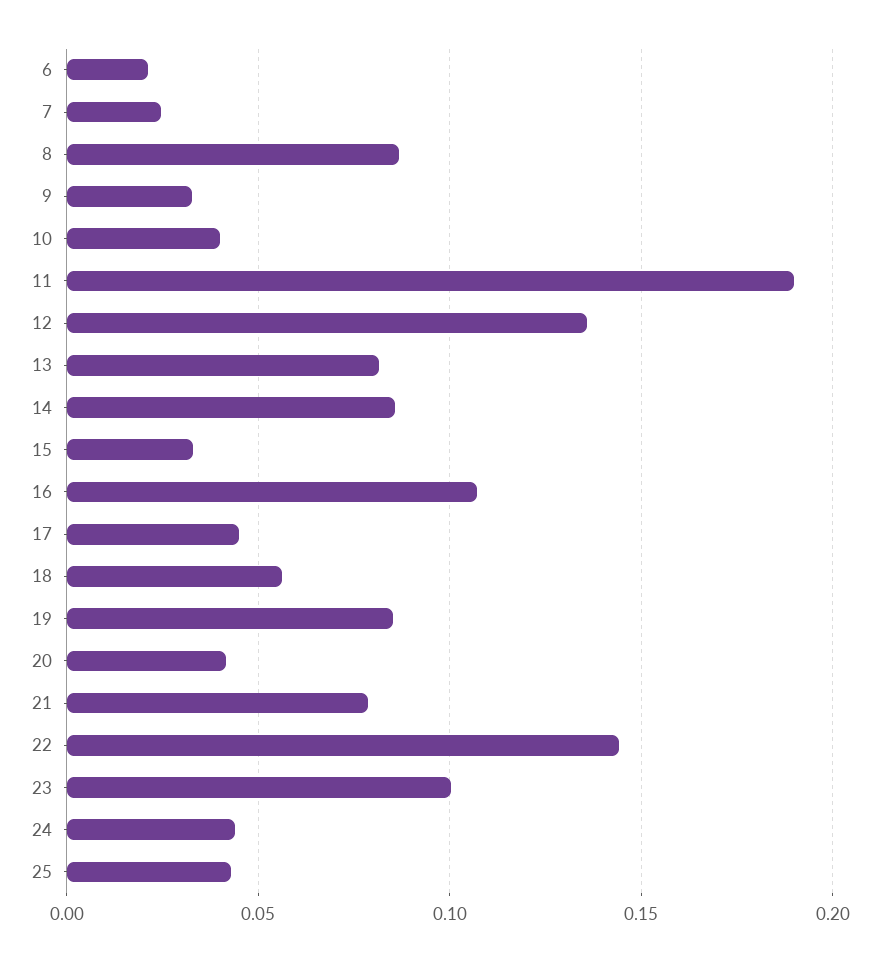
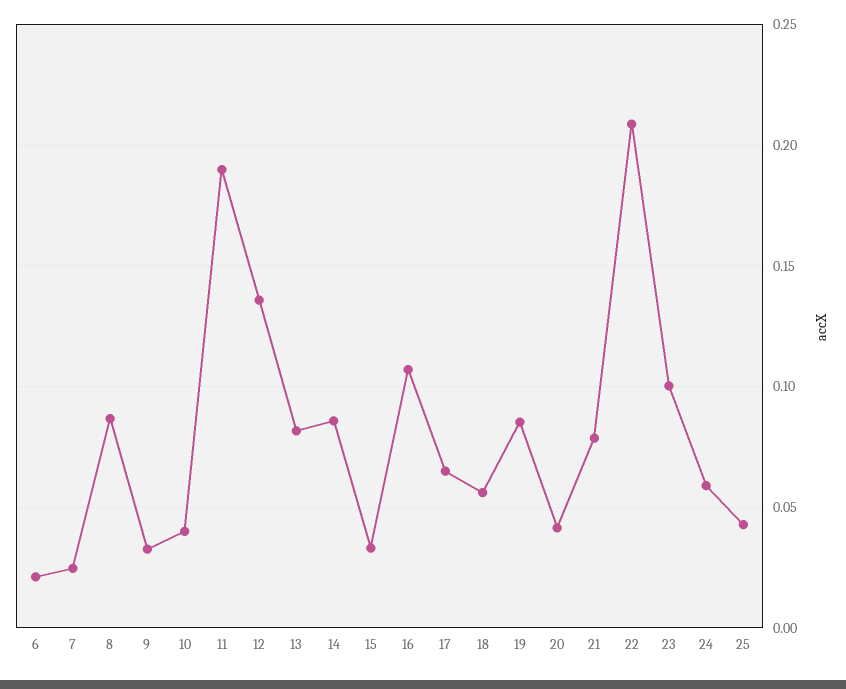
17: 0.045 -> 0.065
22: 0.145 -> 0.21
24: 0.045 -> 0.06

